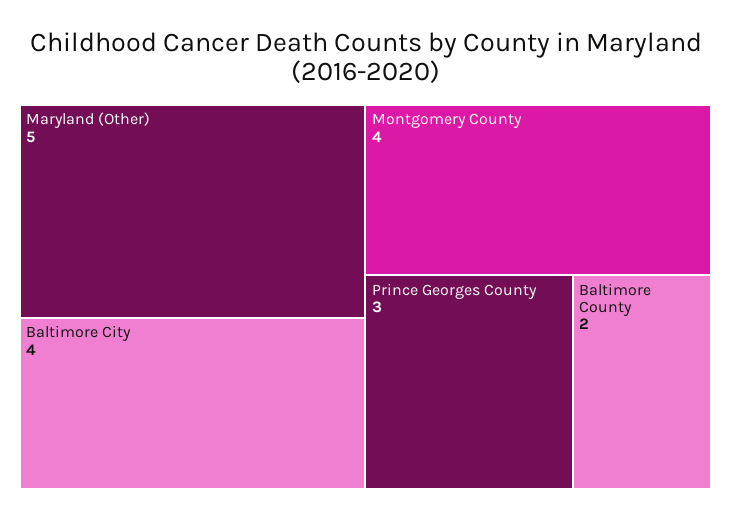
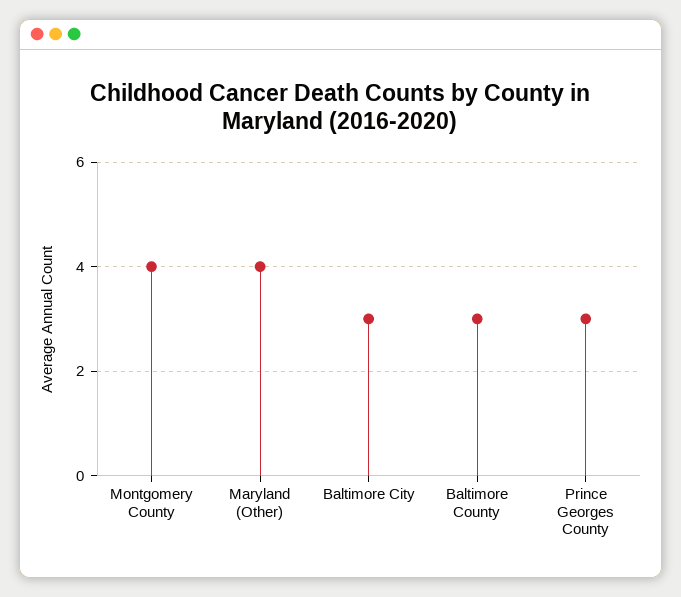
Maryland (Other): 5 -> 4
Baltimore City: 4 -> 3
Baltimore County: 2 -> 3

